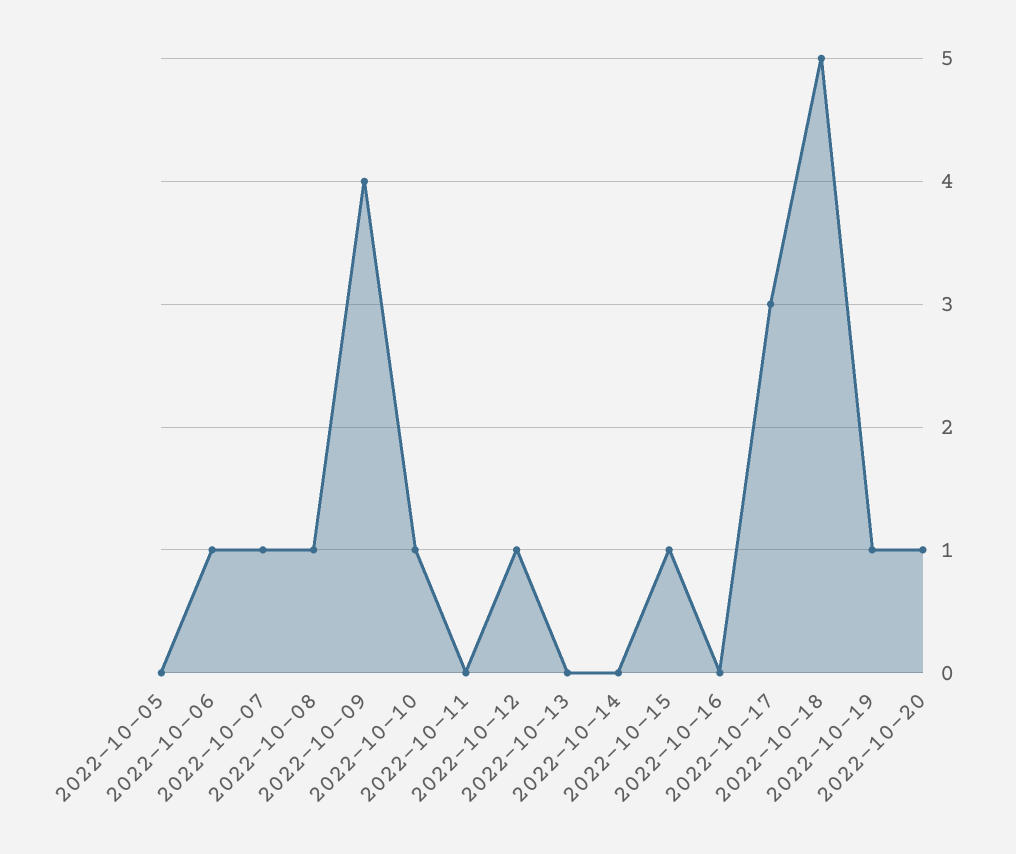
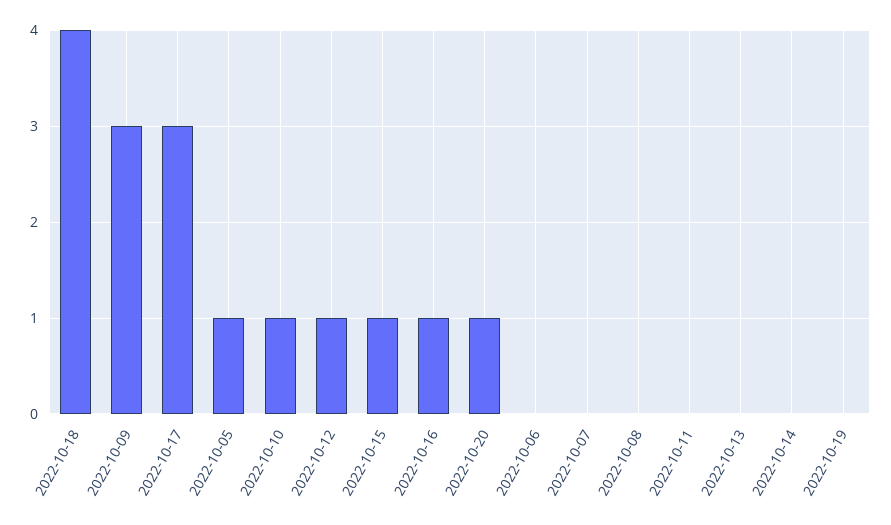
2022-10-05: 0 -> 1
2022-10-06: 1 -> 0
2022-10-07: 1 -> 0
2022-10-08: 1 -> 0
2022-10-09: 4 -> 3
2022-10-16: 0 -> 1
2022-10-18: 5 -> 4
2022-10-19: 1 -> 0

